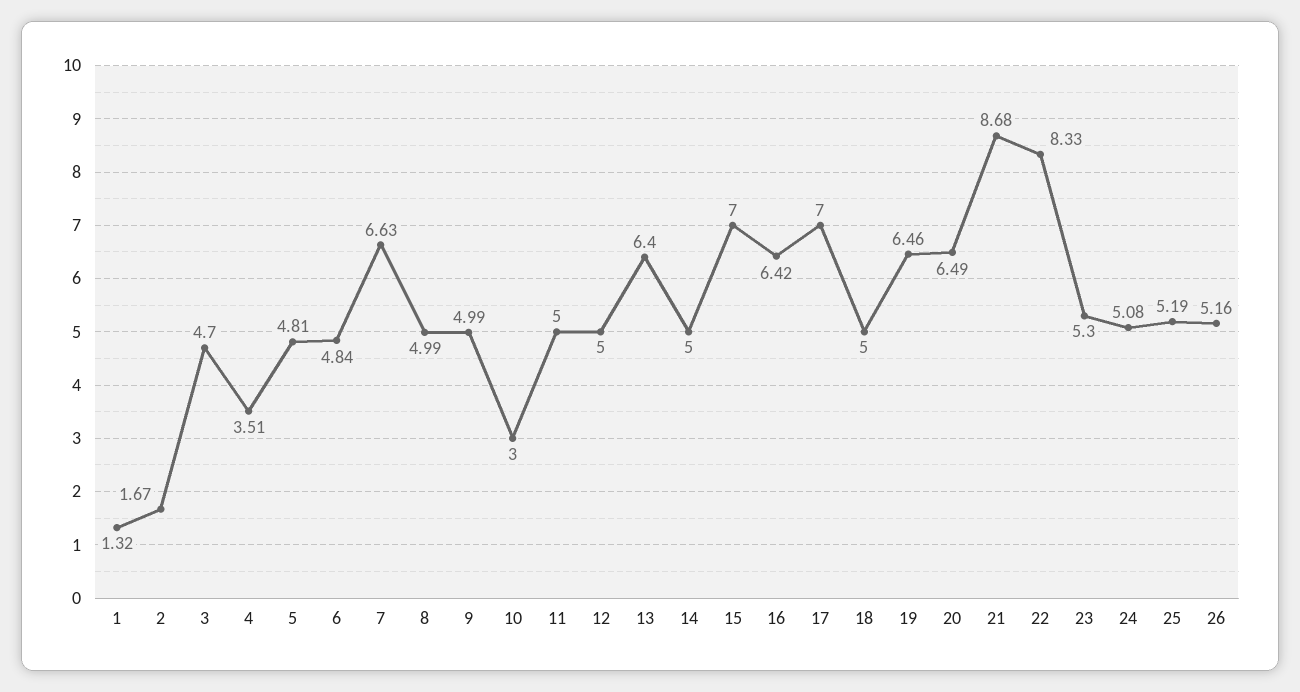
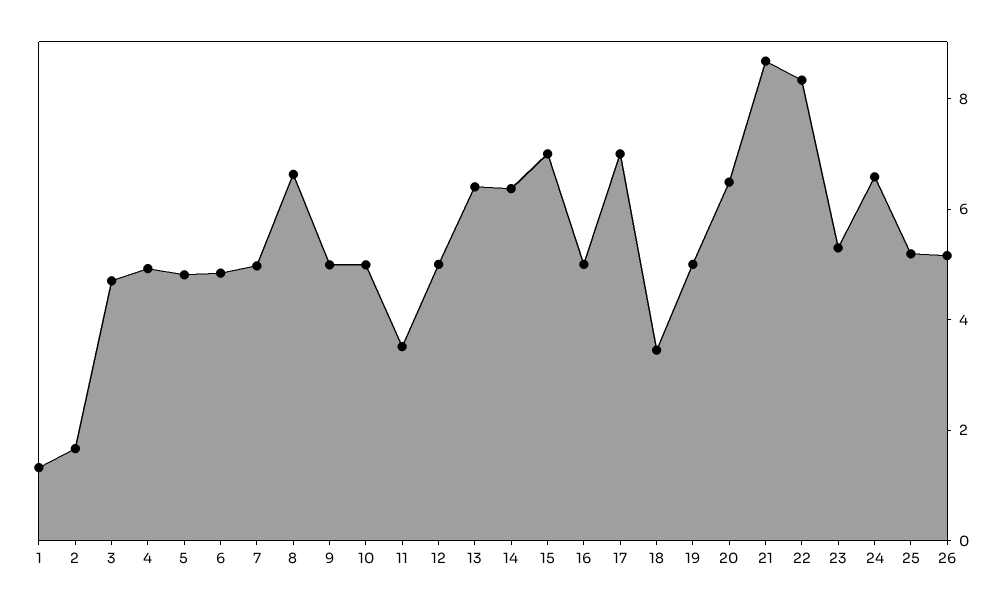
4: 3.51 -> 5
7: 6.63 -> 5
8: 4.99 -> 6.5
10: 3 -> 5
11: 5 -> 3.5
14: 5 -> 6.5
16: 6.42 -> 5
18: 5 -> 3.5
19: 6.46 -> 5
24: 5.08 -> 6.5

